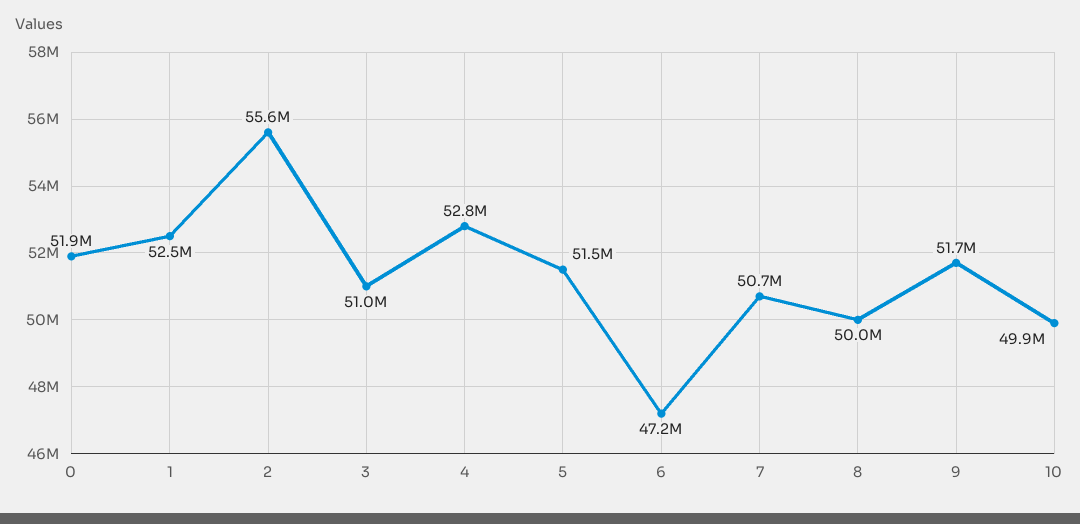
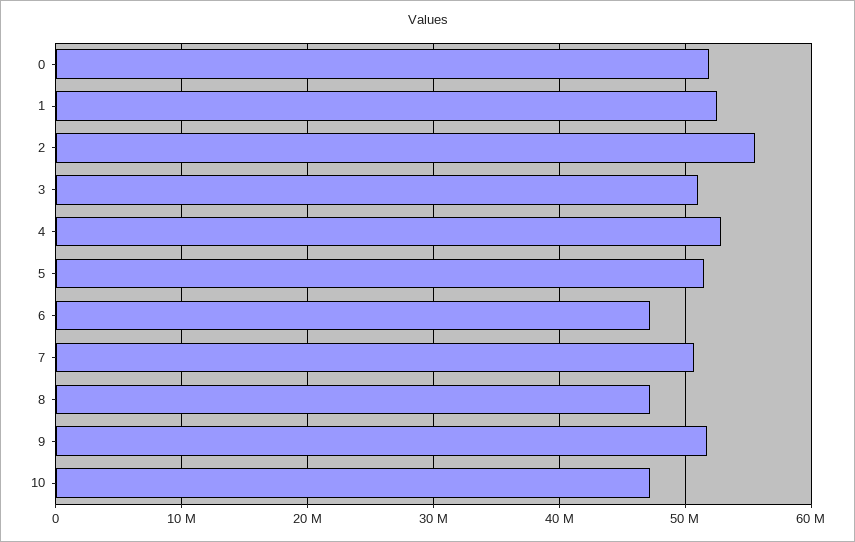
8: 50000000 -> 47000000
10: 49900000 -> 47000000

